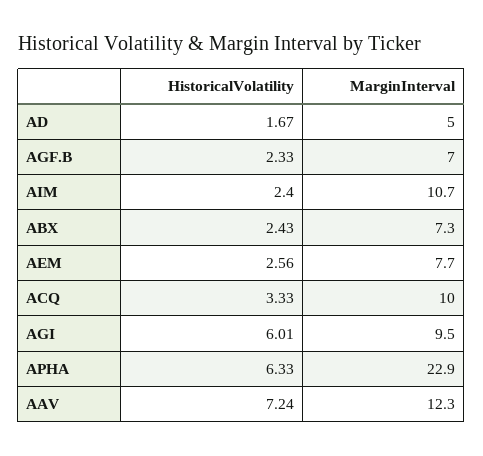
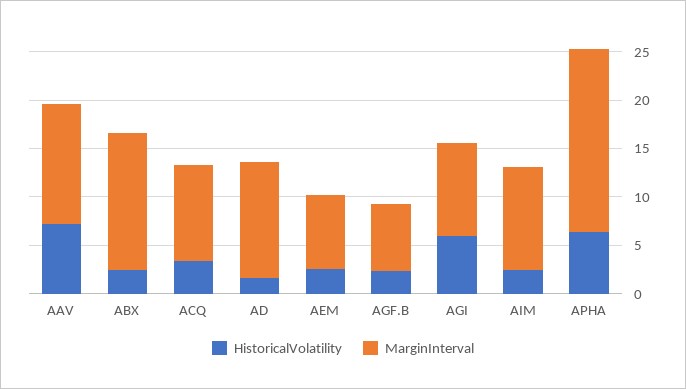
MarginInterval, AD: 5 -> 12
MarginInterval, ABX: 7.3 -> 14
MarginInterval, APHA: 22.9 -> 19

